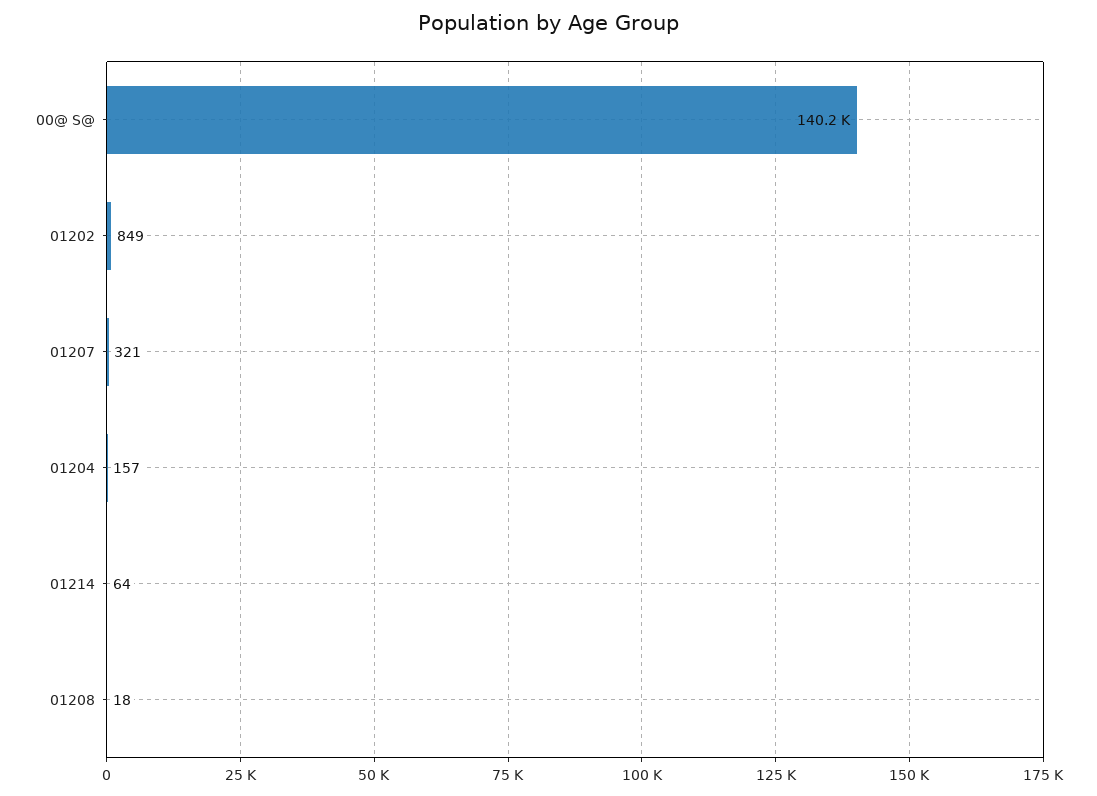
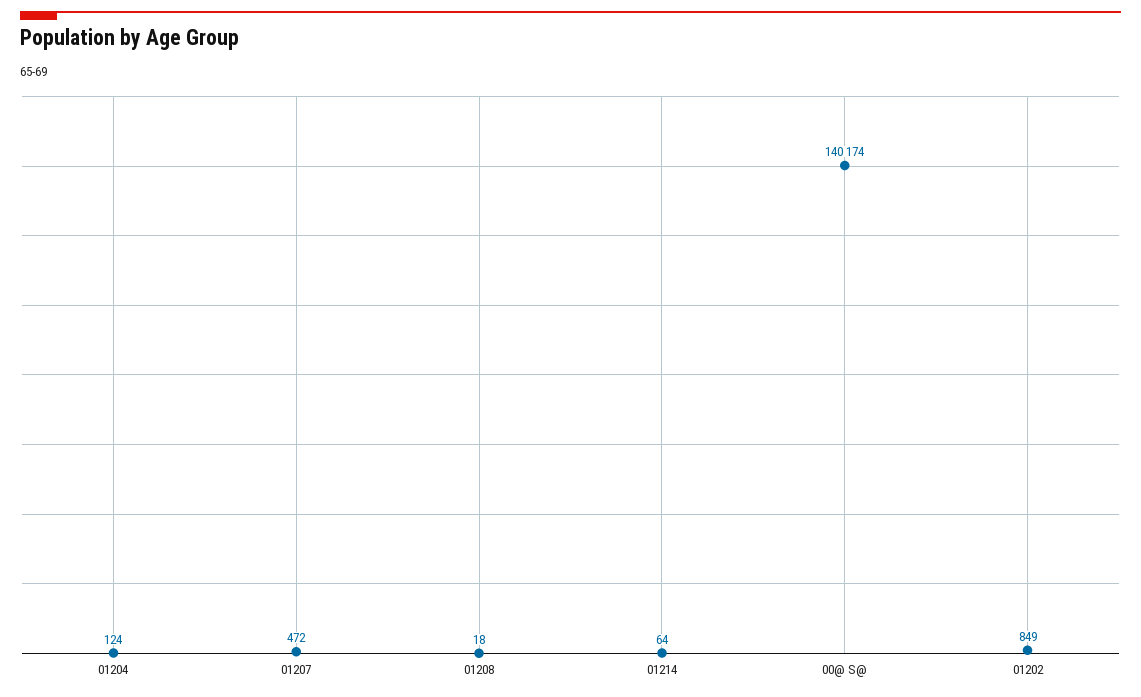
01207: 321 -> 472
01204: 157 -> 124

